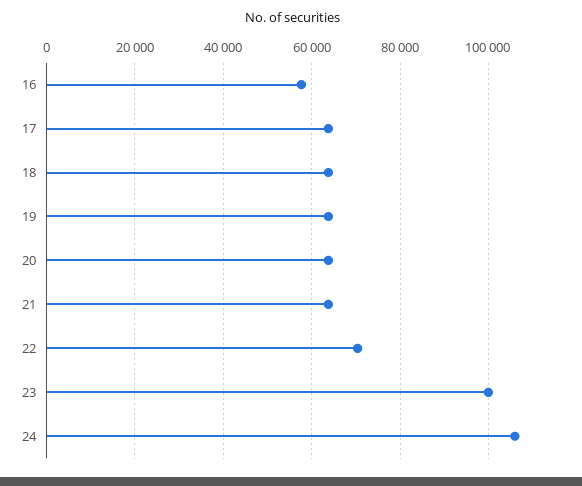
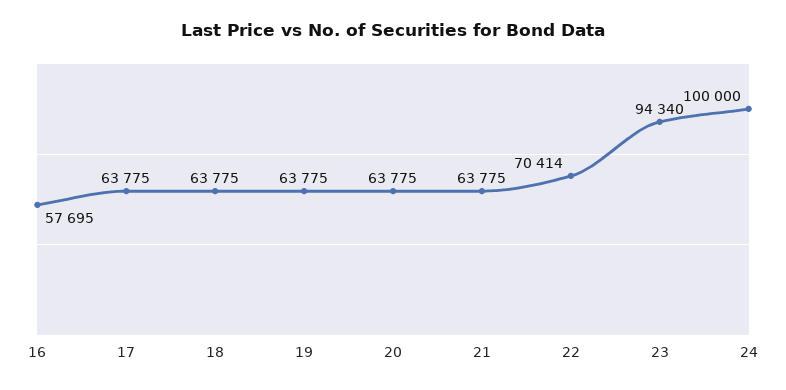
23: 100000 -> 94340
24: 106000 -> 100000

